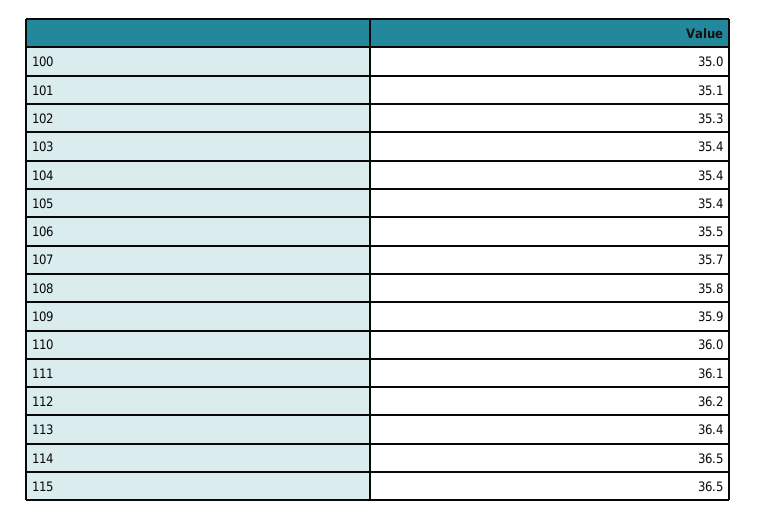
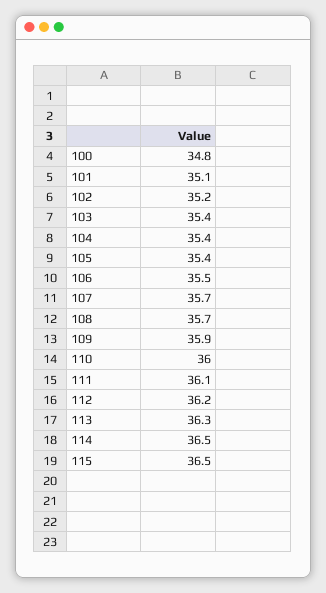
100: 35 -> 34.8
102: 35.3 -> 35.2
108: 35.8 -> 35.7
113: 36.4 -> 36.3

